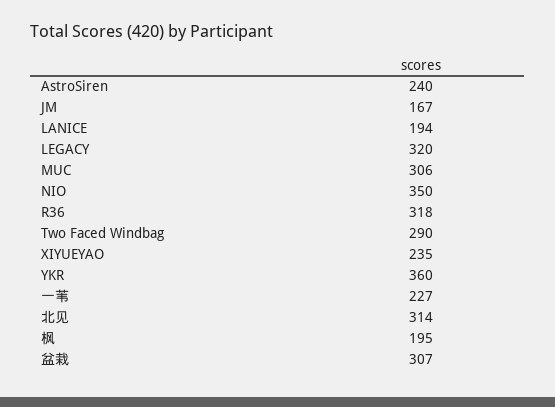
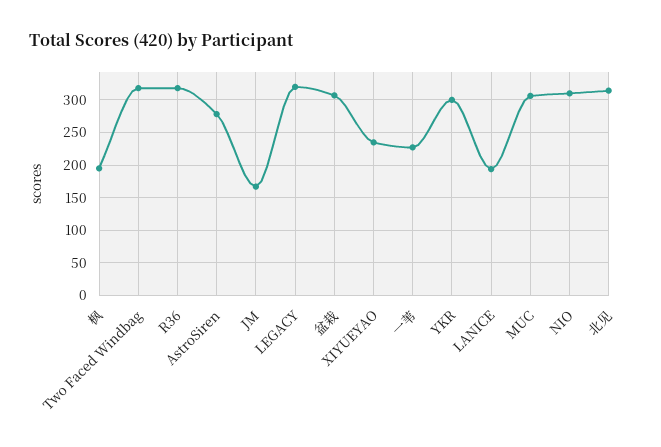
AstroSiren: 240 -> 280
NIO: 350 -> 310
Two Faced Windbag: 290 -> 320
YKR: 360 -> 300

